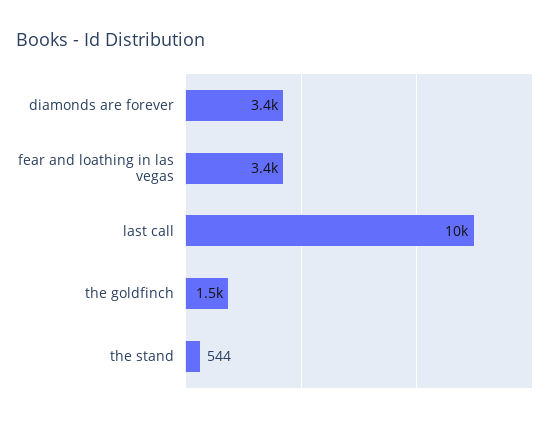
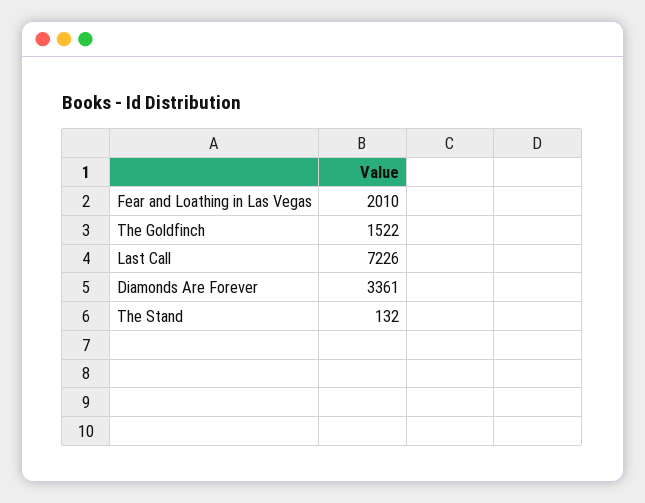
fear and loathing in las vegas: 3400 -> 2010
last call: 10000 -> 7226
the stand: 544 -> 132

